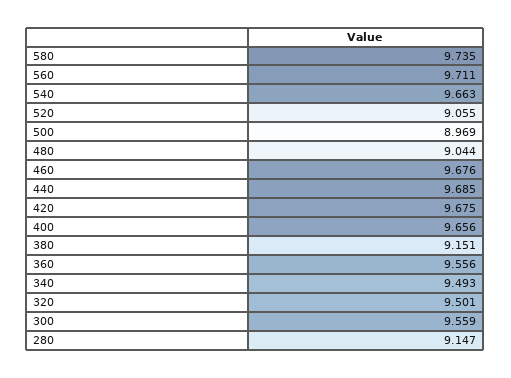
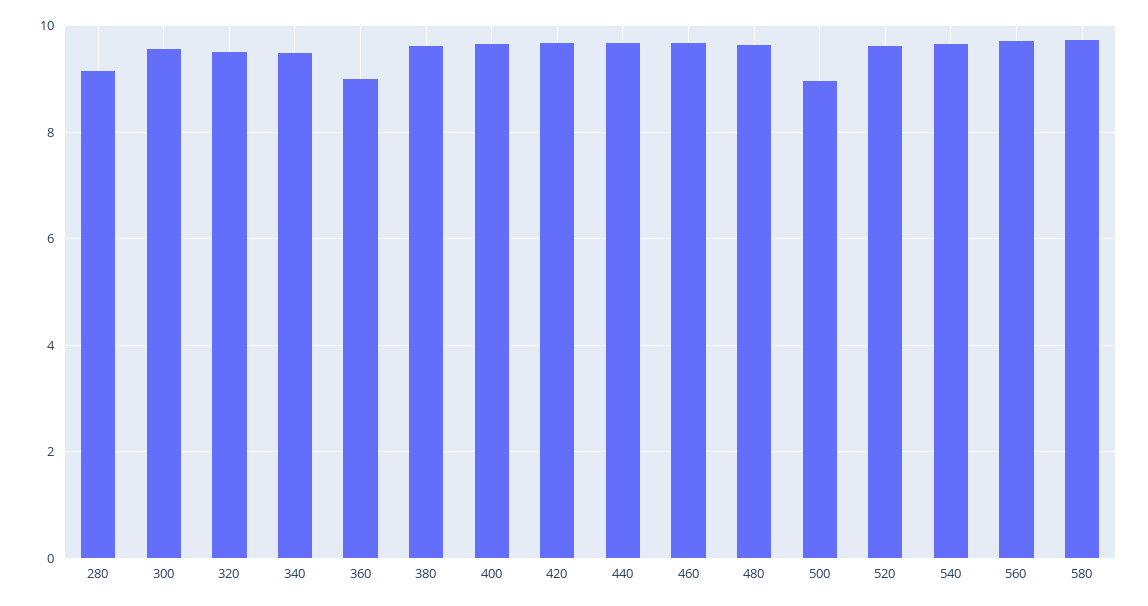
520: 9.055 -> 9.6
480: 9.044 -> 9.6
380: 9.151 -> 9.6
360: 9.556 -> 9

